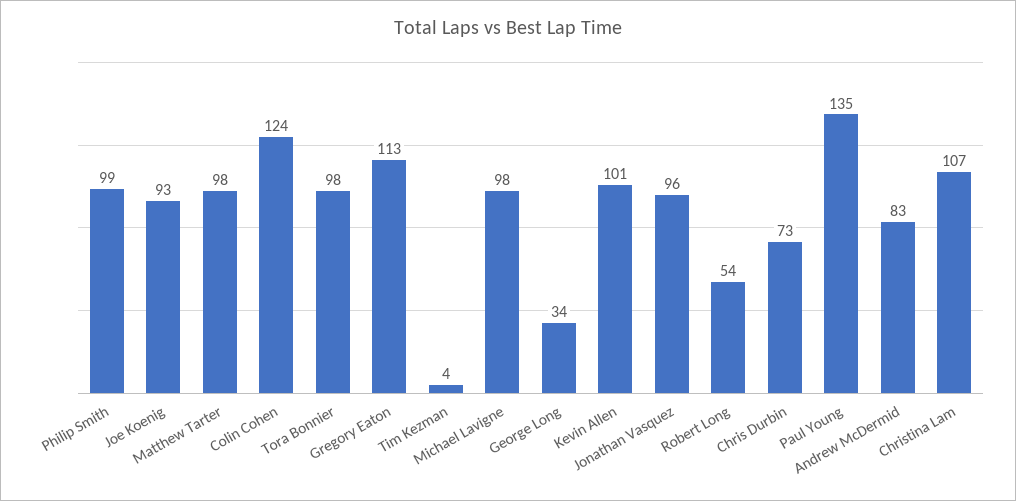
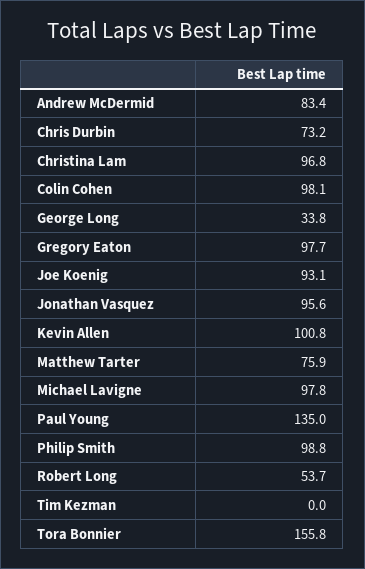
Matthew Tarter: 98 -> 75.9
Colin Cohen: 124 -> 98.1
Tora Bonnier: 98 -> 155.8
Gregory Eaton: 113 -> 97.7
Tim Kezman: 4 -> 0
Christina Lam: 107 -> 96.8

